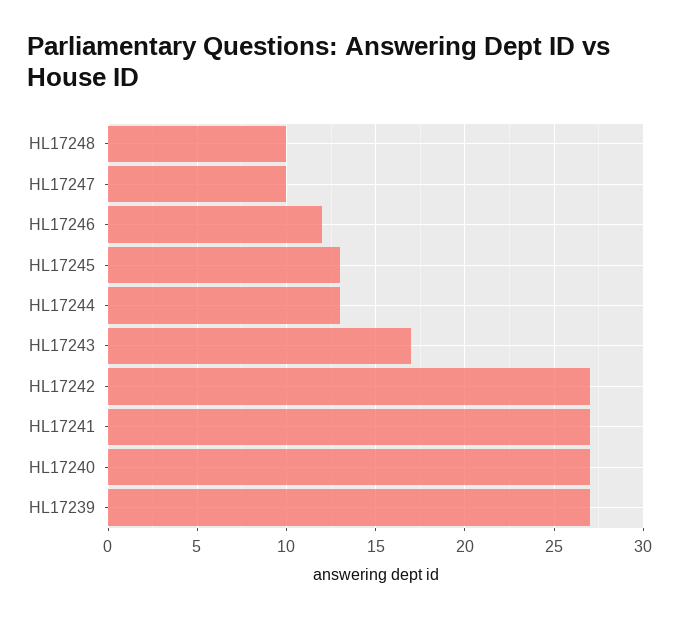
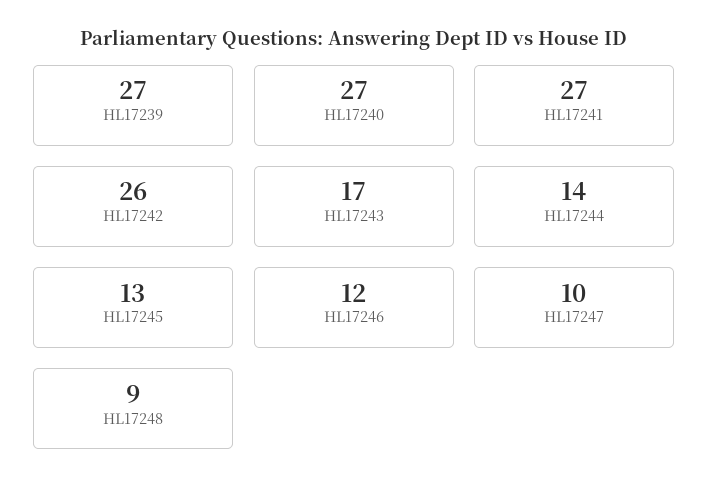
HL17248: 10 -> 9
HL17244: 13 -> 14
HL17242: 27 -> 26

